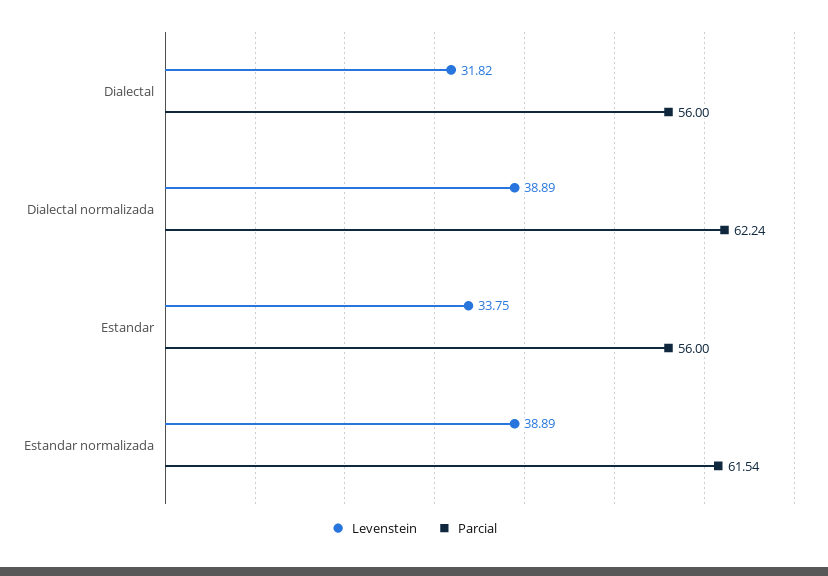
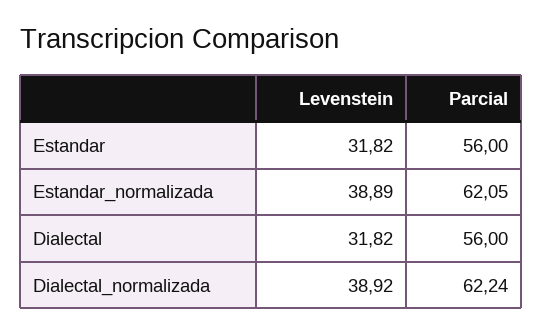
Levenstein, Dialectal normalizada: 38.89 -> 38.92
Levenstein, Estandar: 33.75 -> 31.82
Parcial, Estandar normalizada: 61.54 -> 62.05

